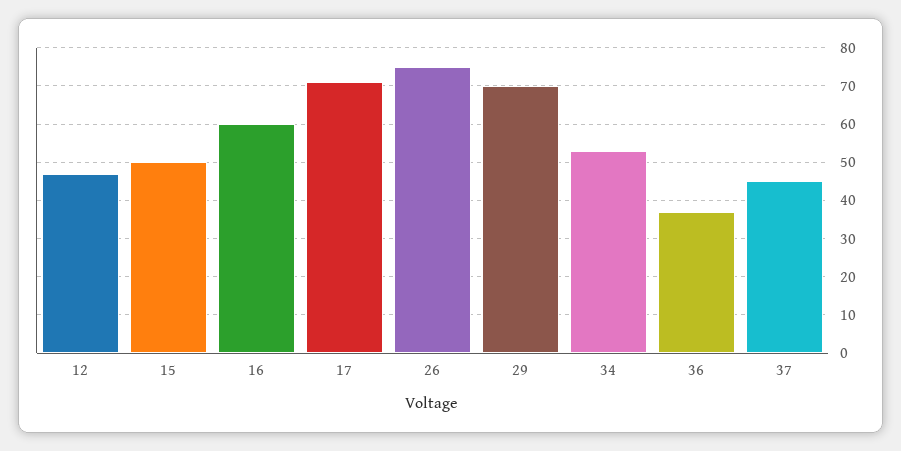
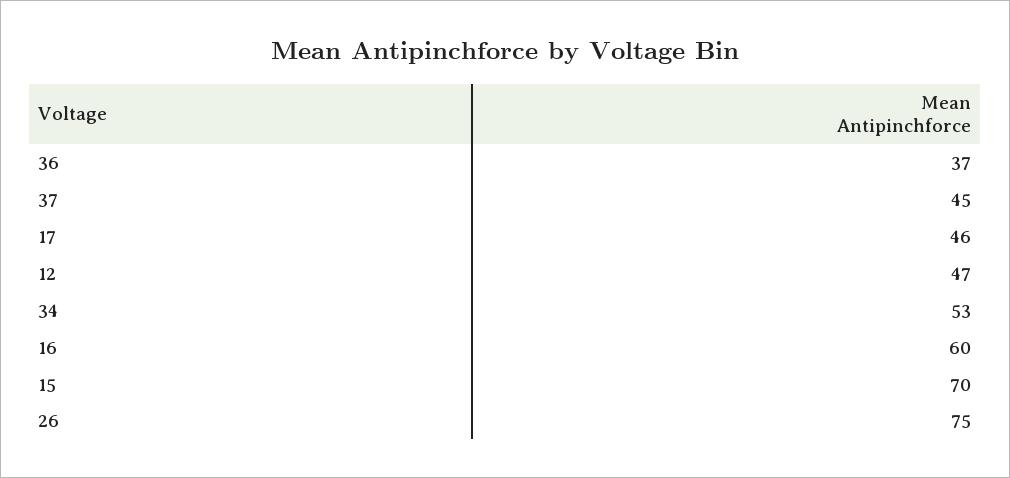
15: 50 -> 70
17: 70 -> 46
29: 70 -> none

